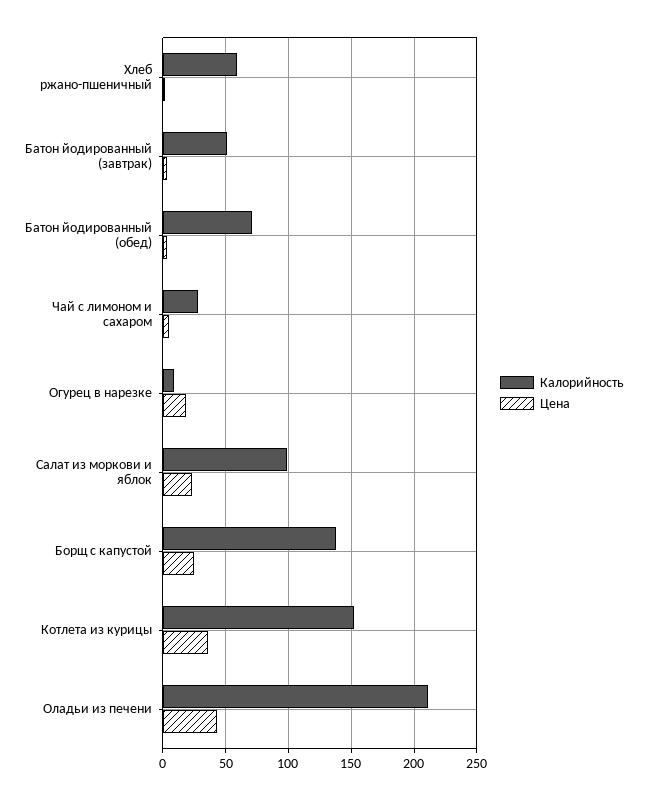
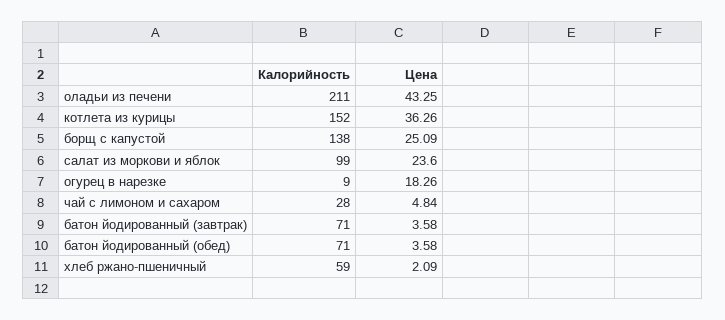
Калорийность, Батон йодированный (завтрак): 50 -> 71

